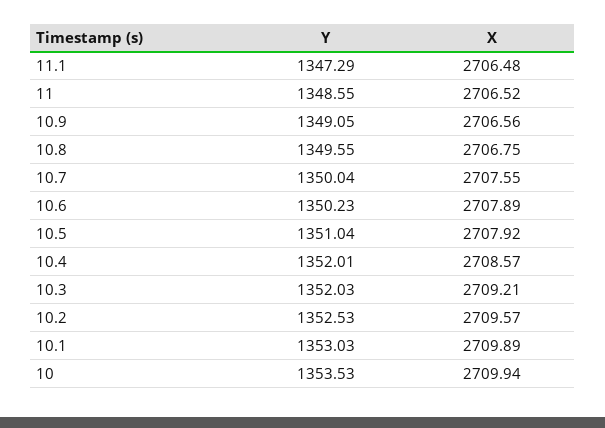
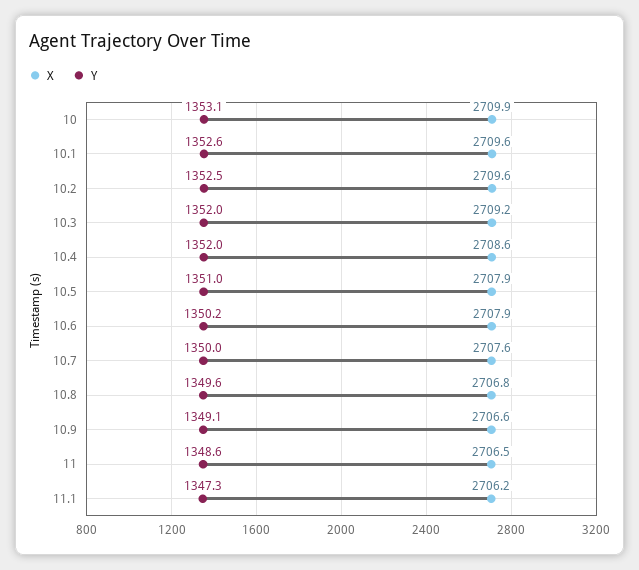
X, 11.1: 2706.48 -> 2706.2
Y, 10.1: 1353.03 -> 1352.6
X, 10.1: 2709.89 -> 2709.6
Y, 10: 1353.53 -> 1353.1

